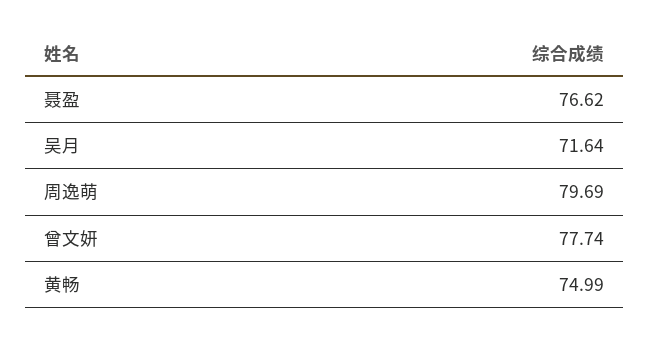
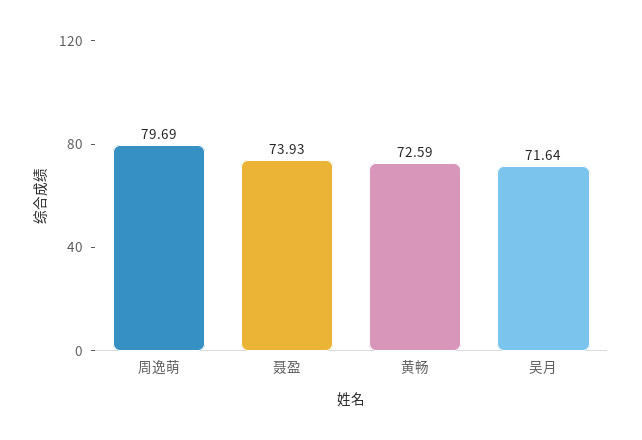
聂盈: 76.62 -> 73.93
曾文妍: 77.74 -> none
黄畅: 74.99 -> 72.59

